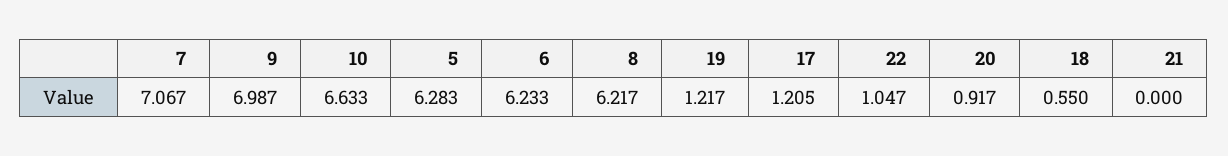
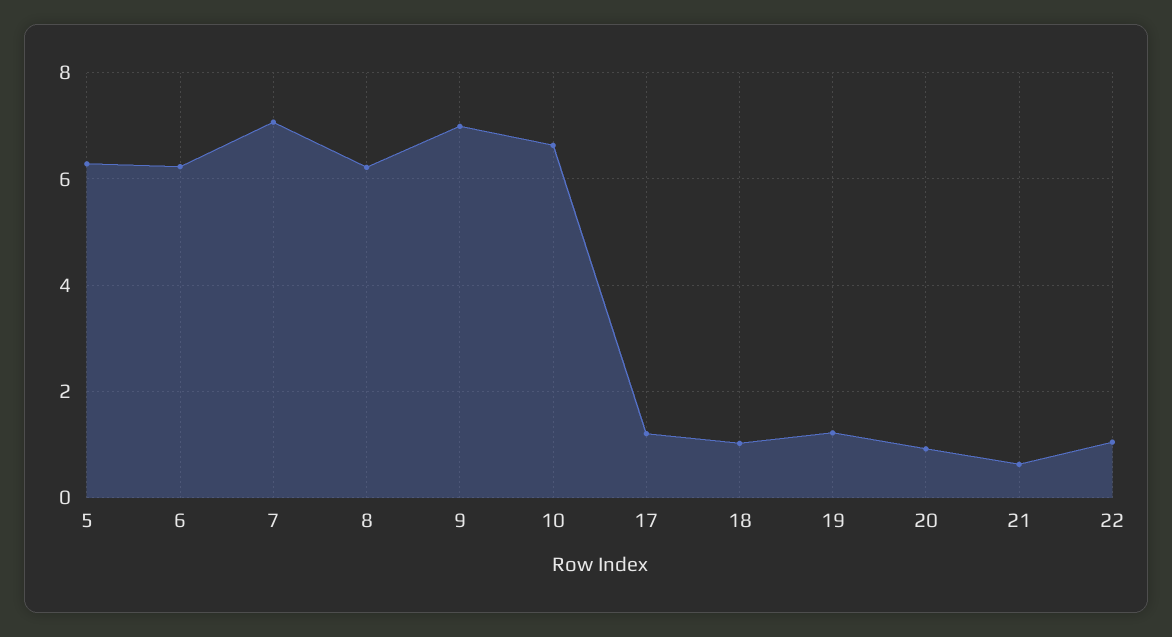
18: 0.55 -> 1
21: 0 -> 0.6

